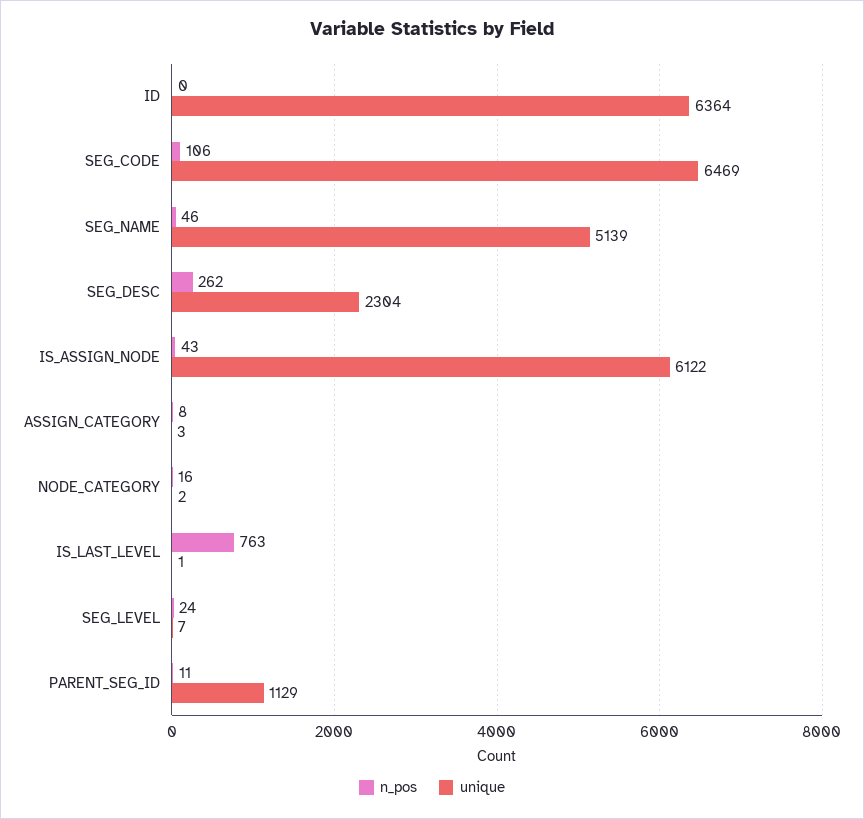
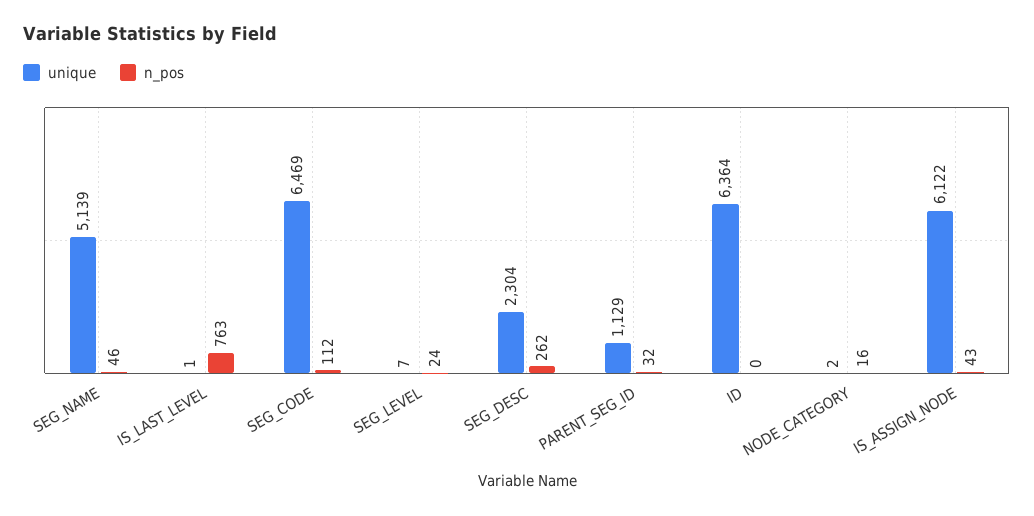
n_pos, SEG_CODE: 106 -> 112
n_pos, ASSIGN_CATEGORY: 8 -> none
unique, ASSIGN_CATEGORY: 3 -> none
n_pos, PARENT_SEG_ID: 11 -> 32

